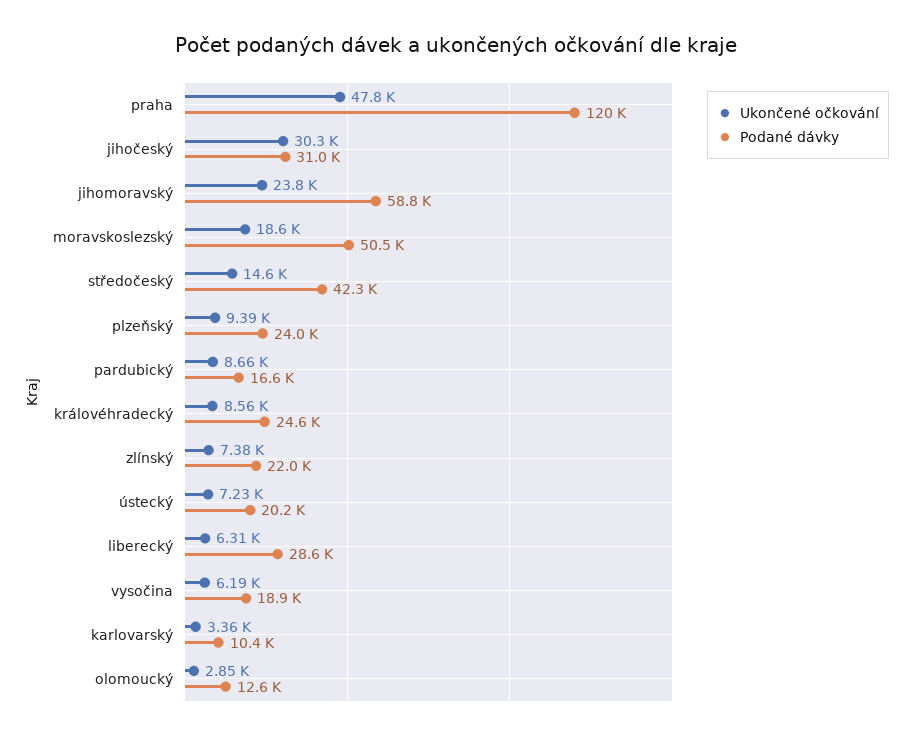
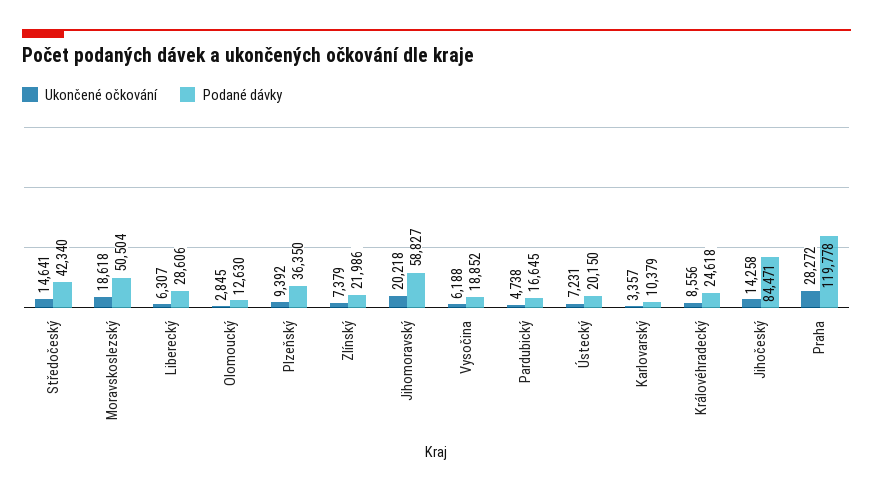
Ukončené očkování, praha: 47800 -> 28272
Ukončené očkování, jihočeský: 30300 -> 14258
Podané dávky, jihočeský: 31000 -> 84471
Ukončené očkování, jihomoravský: 23800 -> 20218
Podané dávky, plzeňský: 24000 -> 36350
Ukončené očkování, pardubický: 8660 -> 4738

